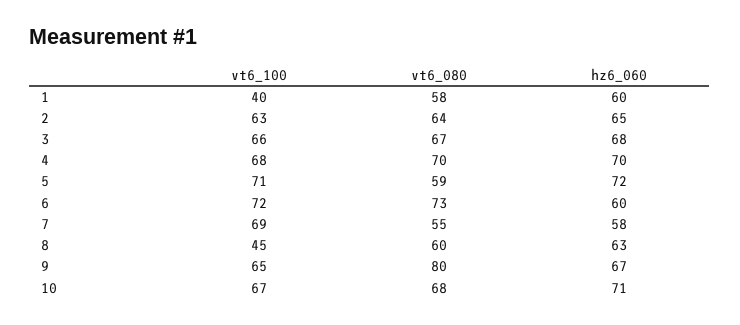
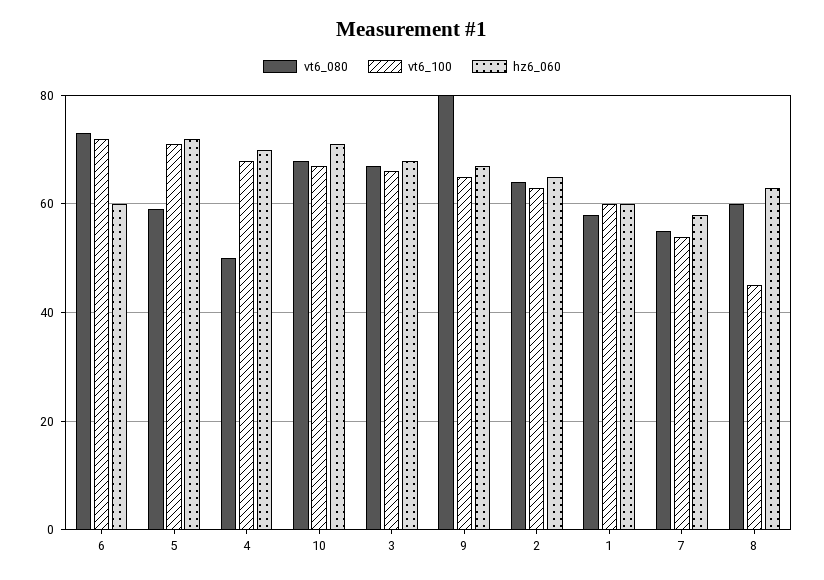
vt6_100, 1: 40 -> 60
vt6_080, 4: 70 -> 50
vt6_100, 7: 69 -> 55

